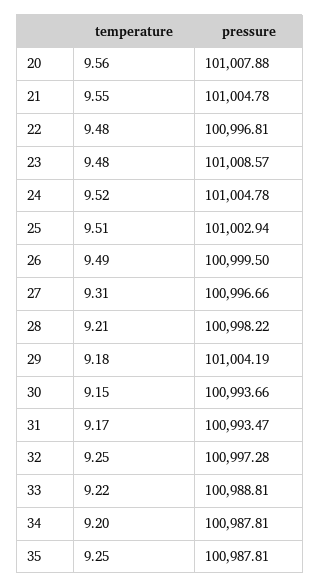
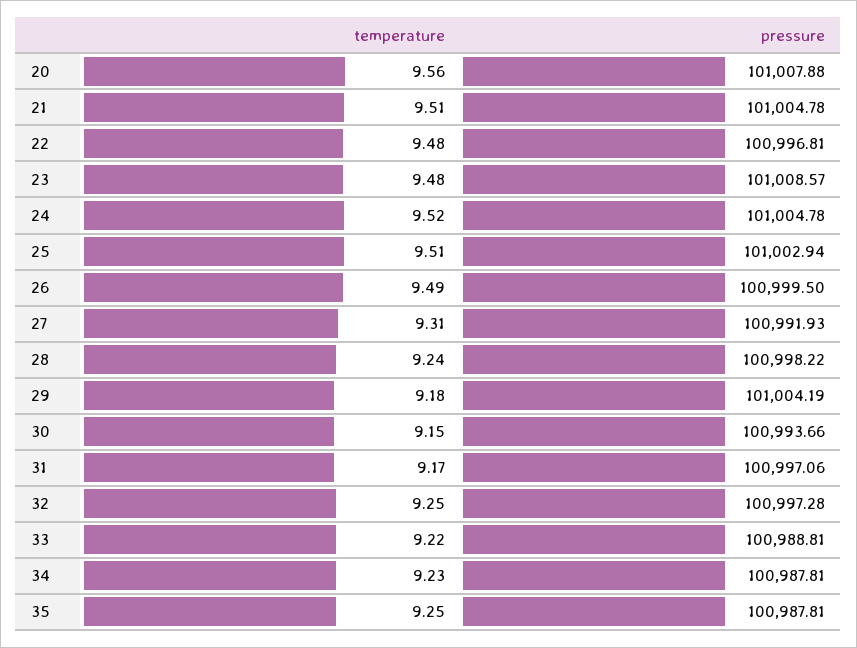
temperature, 21: 9.55 -> 9.51
pressure, 27: 100996.66 -> 100991.93
temperature, 28: 9.21 -> 9.24
pressure, 31: 100993.47 -> 100997.06
temperature, 34: 9.2 -> 9.23

